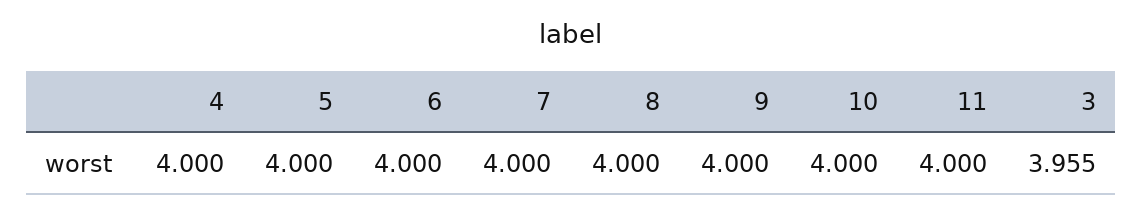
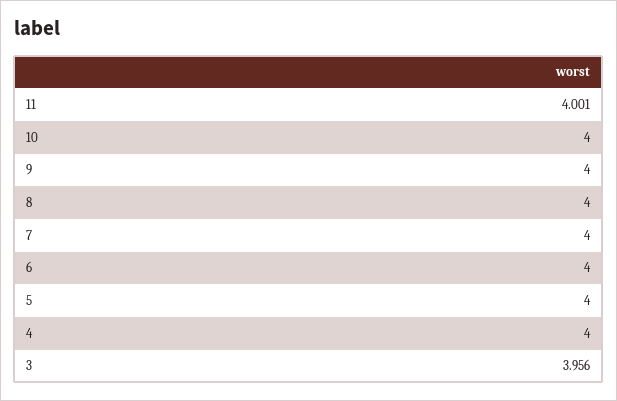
11: 4 -> 4.001
3: 3.955 -> 3.956

